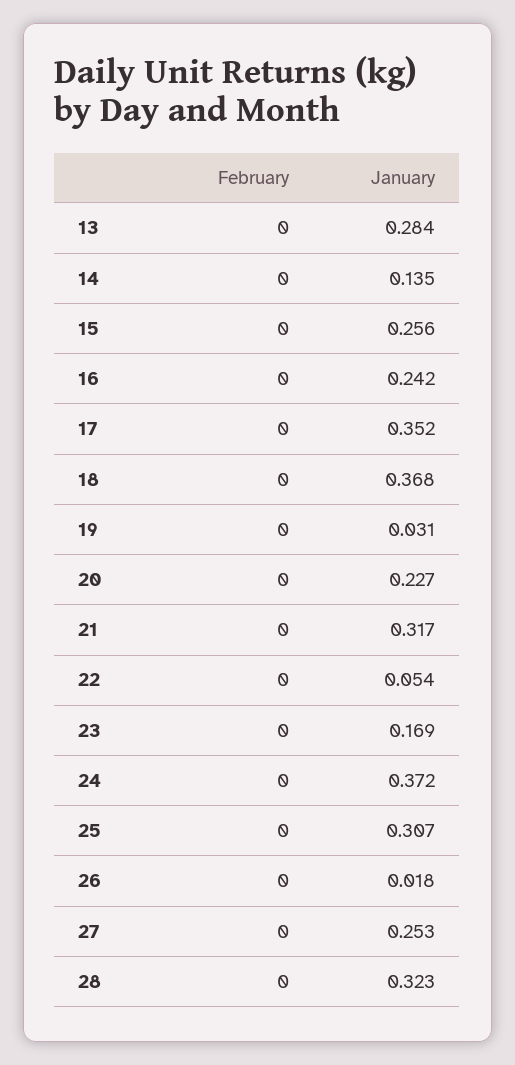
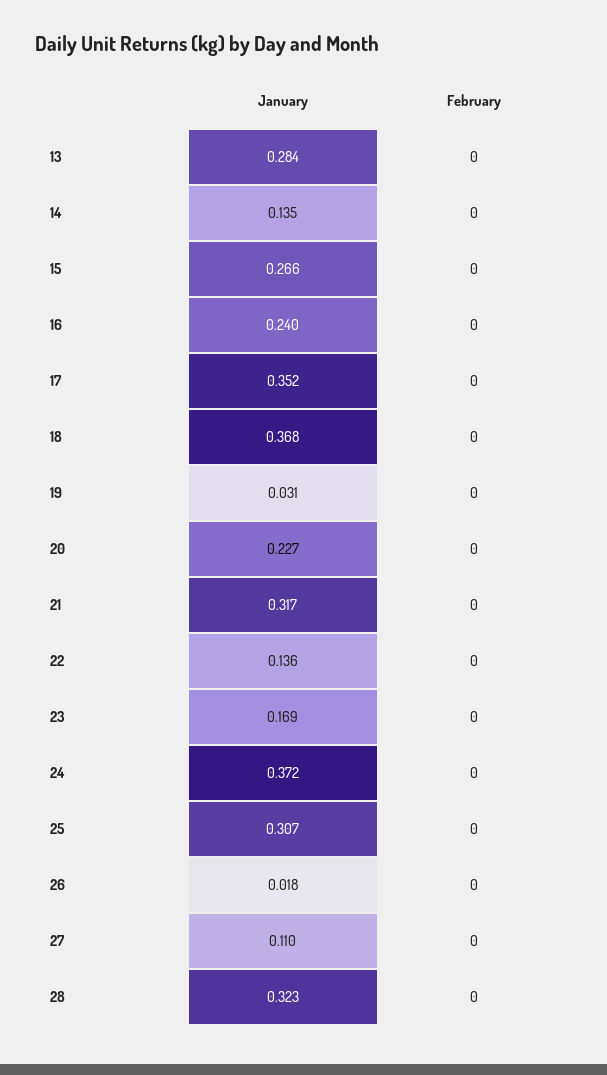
January, 15: 0.256 -> 0.266
January, 16: 0.242 -> 0.24
January, 22: 0.054 -> 0.136
January, 27: 0.253 -> 0.11

